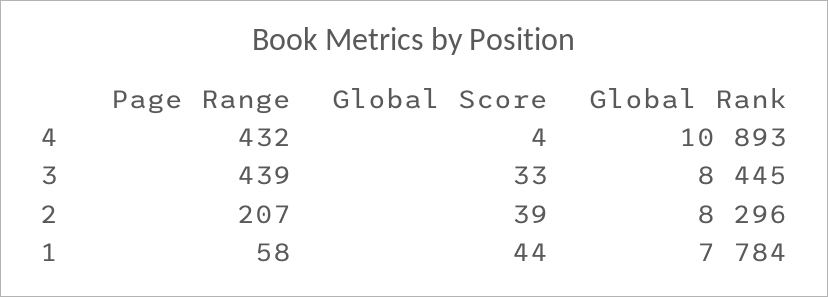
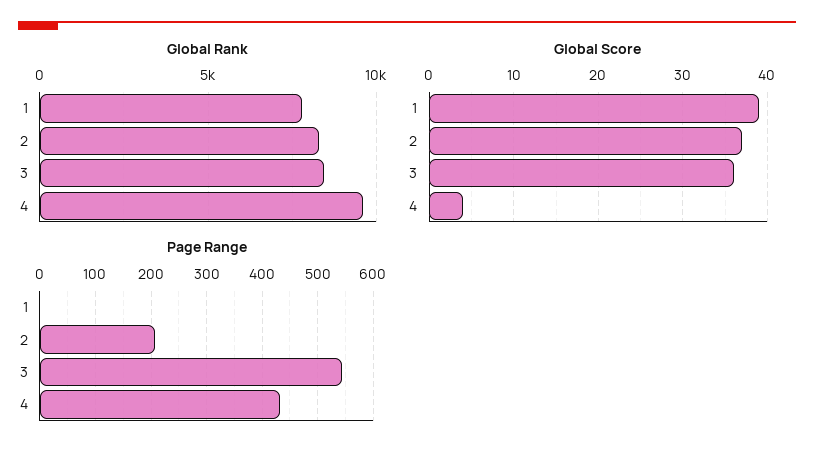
Global Rank, 4: 10893 -> 9500
Page Range, 3: 439 -> 540
Global Score, 3: 33 -> 36
Global Score, 2: 39 -> 37
Page Range, 1: 58 -> 0
Global Score, 1: 44 -> 39

